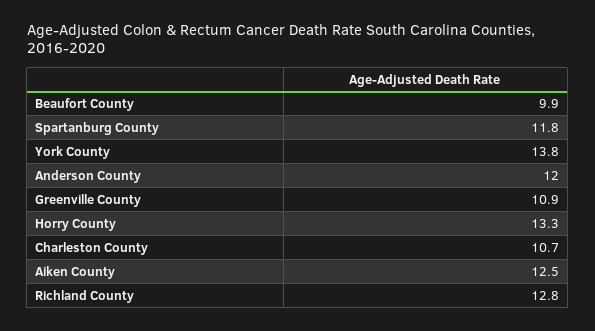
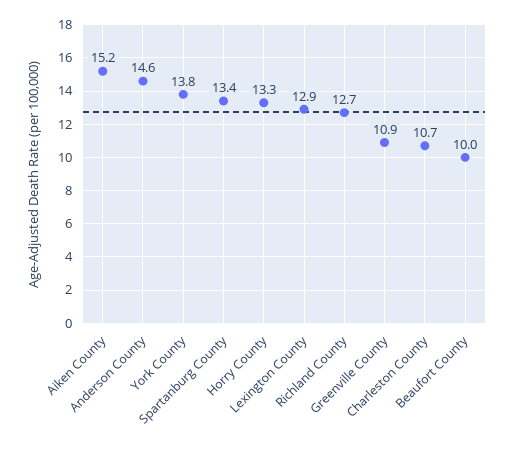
Beaufort County: 9.9 -> 10
Spartanburg County: 11.8 -> 13.4
Anderson County: 12 -> 14.6
Aiken County: 12.5 -> 15.2
Richland County: 12.8 -> 12.7
Lexington County: none -> 12.9

